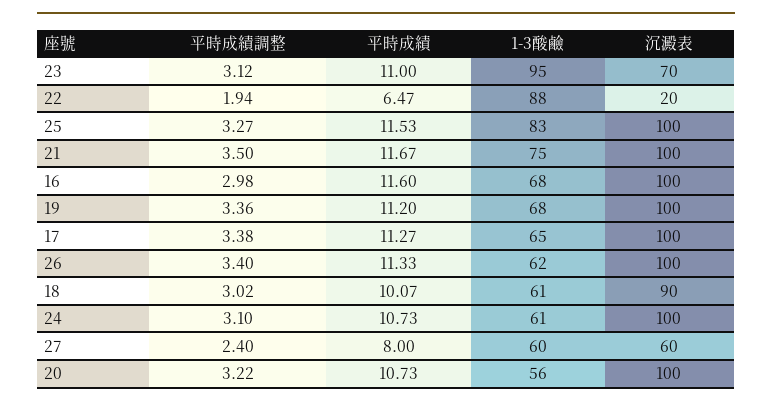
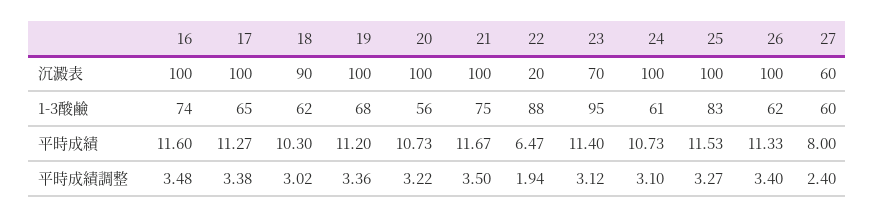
平時成績, 23: 11 -> 11.4
平時成績調整, 16: 2.98 -> 3.48
1-3酸鹼, 16: 68 -> 74
平時成績, 18: 10.07 -> 10.3
1-3酸鹼, 18: 61 -> 62

